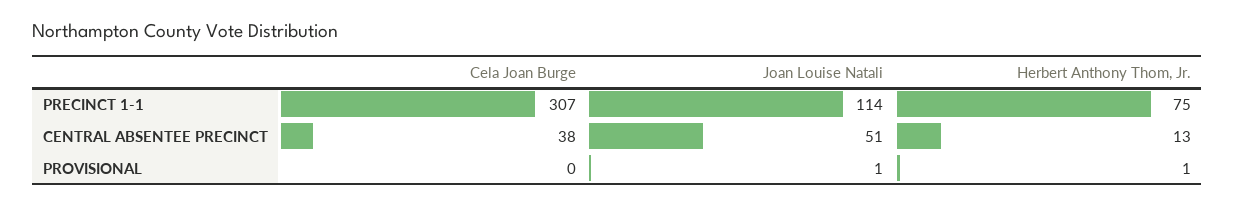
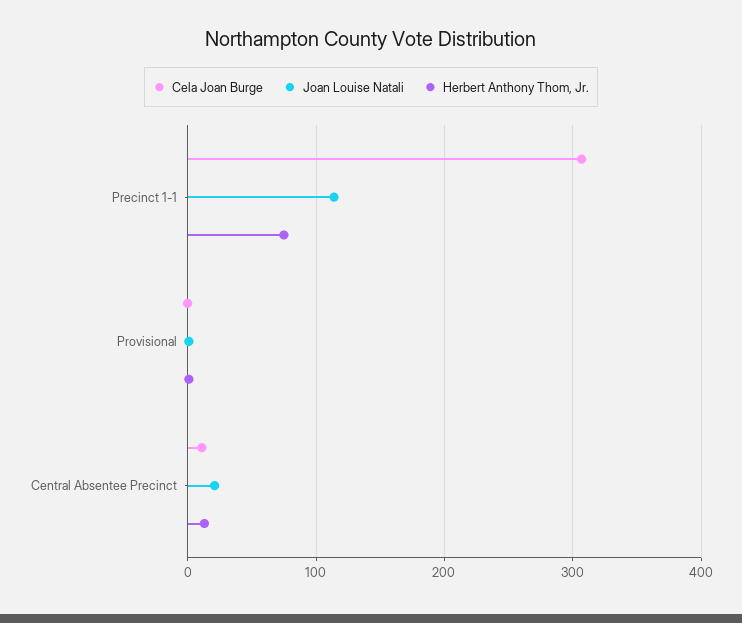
Cela Joan Burge, CENTRAL ABSENTEE PRECINCT: 38 -> 10
Joan Louise Natali, CENTRAL ABSENTEE PRECINCT: 51 -> 20

